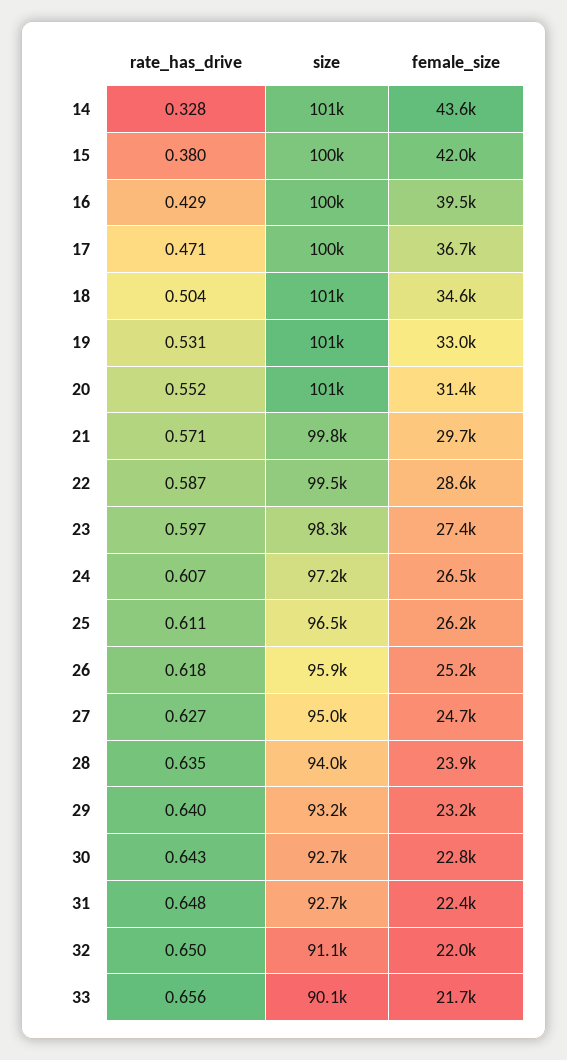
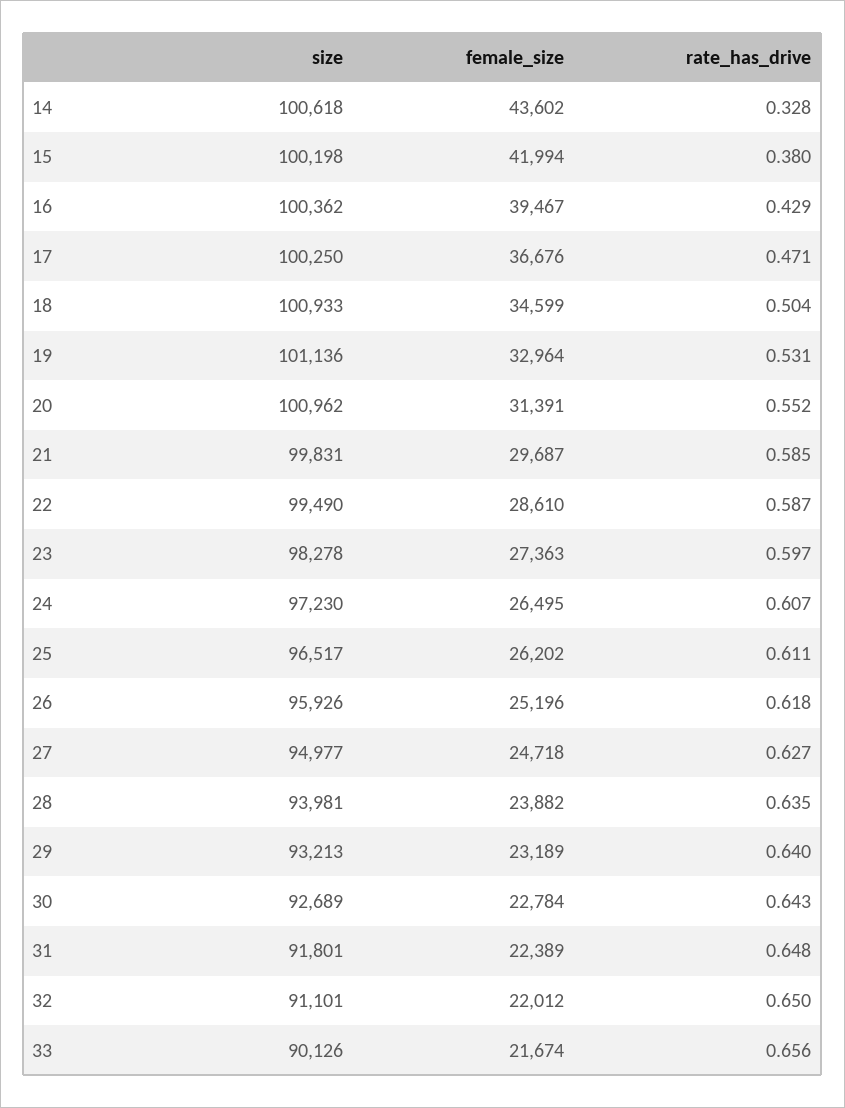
rate_has_drive, 21: 0.571 -> 0.585
size, 31: 92700 -> 91801

